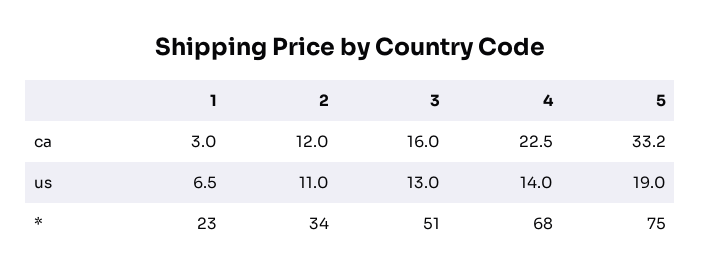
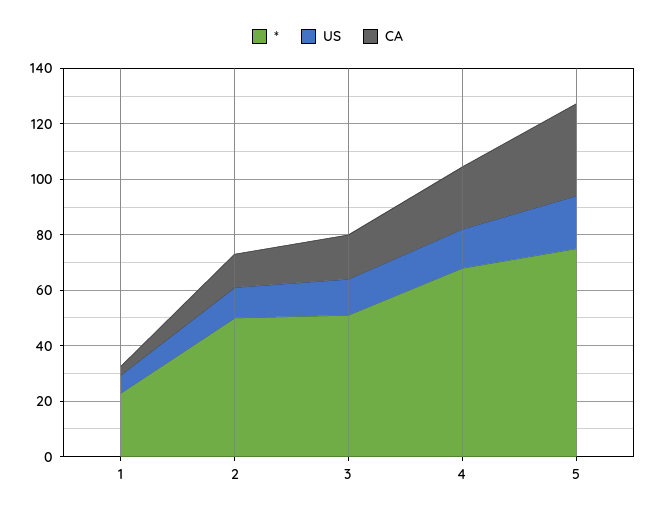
*, 2: 34 -> 50

